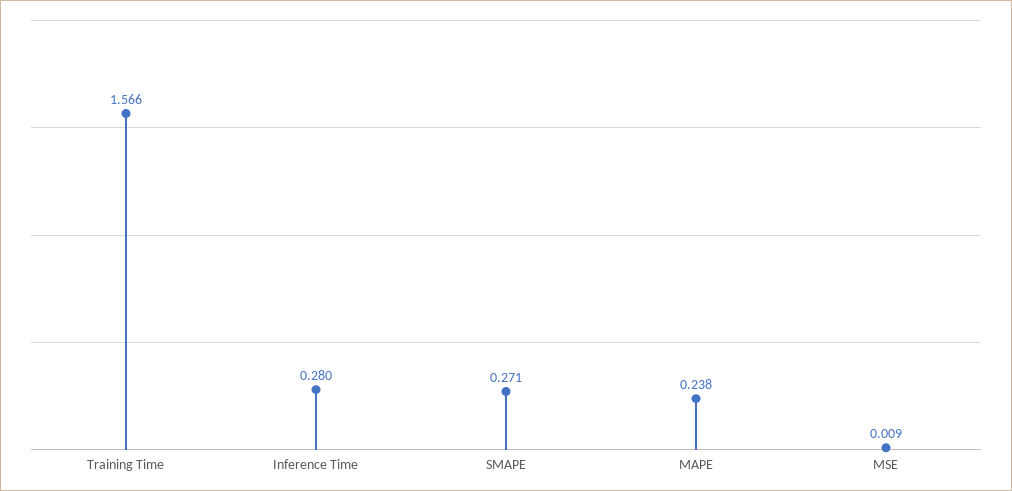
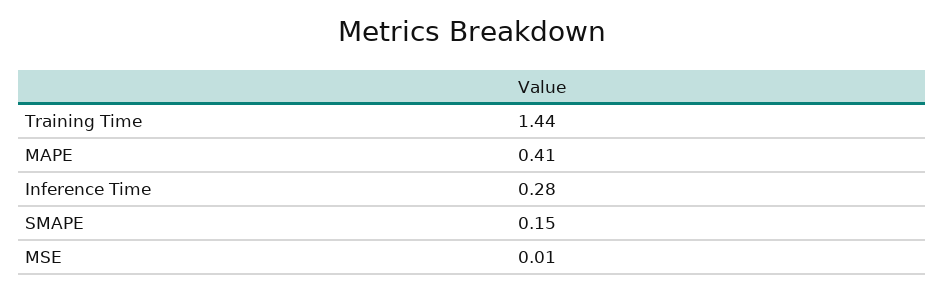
Training Time: 1.566 -> 1.44
SMAPE: 0.271 -> 0.15
MAPE: 0.238 -> 0.41

